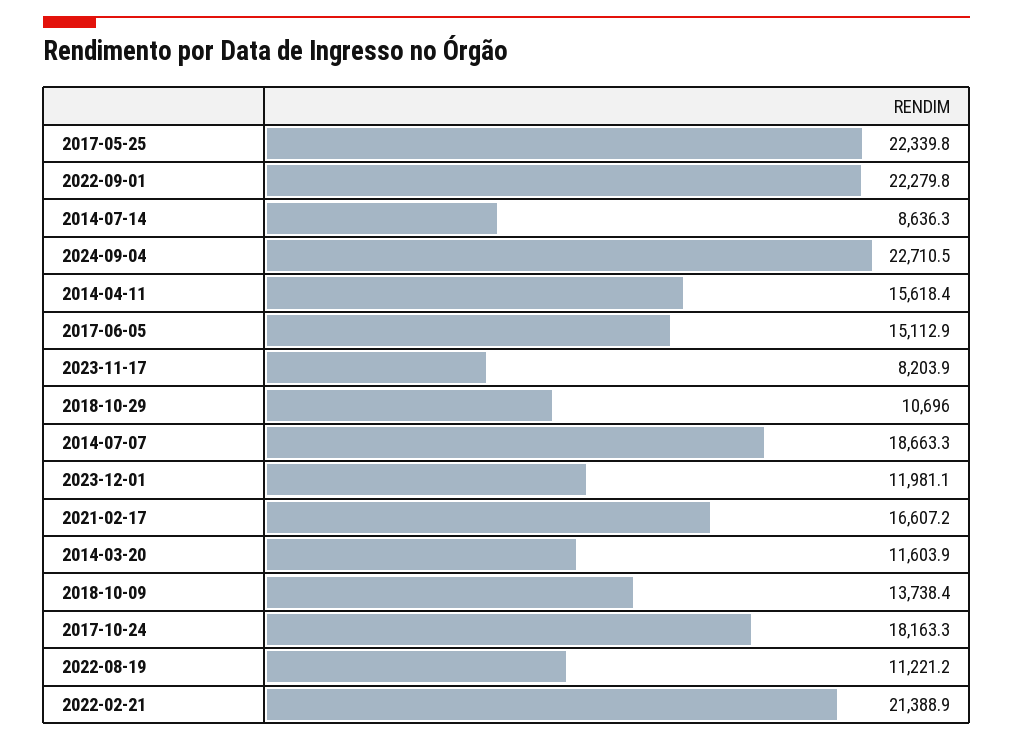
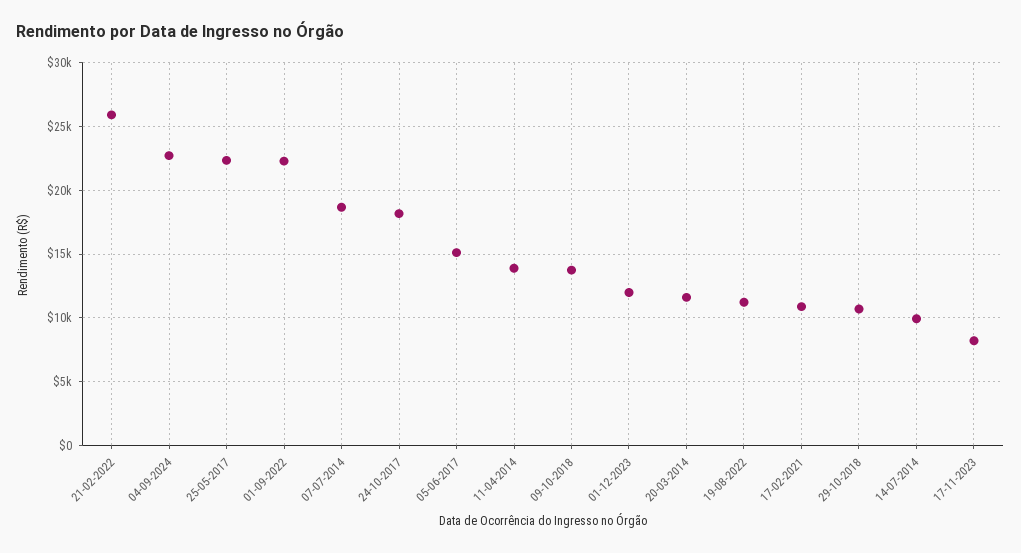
2014-07-14: 8636.3 -> 10000
2014-04-11: 15618.4 -> 14000
2021-02-17: 16607.2 -> 11000
2022-02-21: 21388.9 -> 26000

